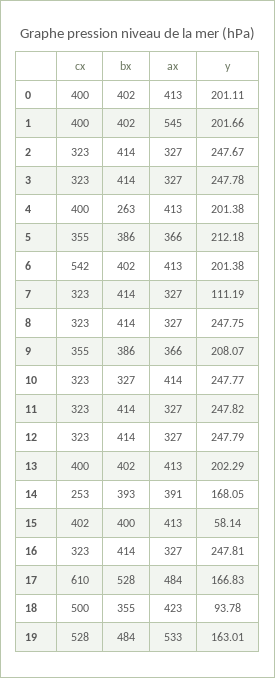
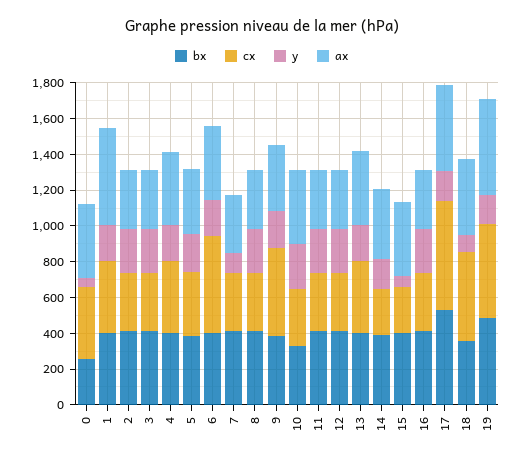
bx, 0: 402 -> 250
y, 0: 201.11 -> 50
bx, 4: 263 -> 400
cx, 9: 355 -> 500
cx, 15: 402 -> 250

